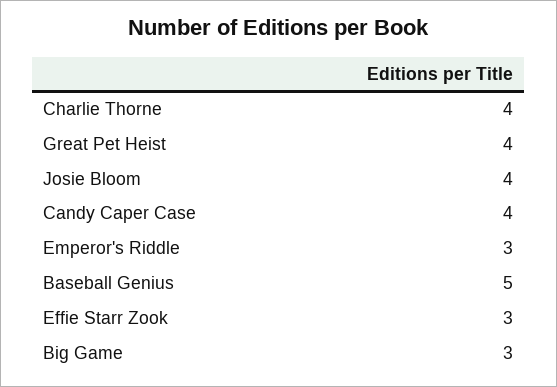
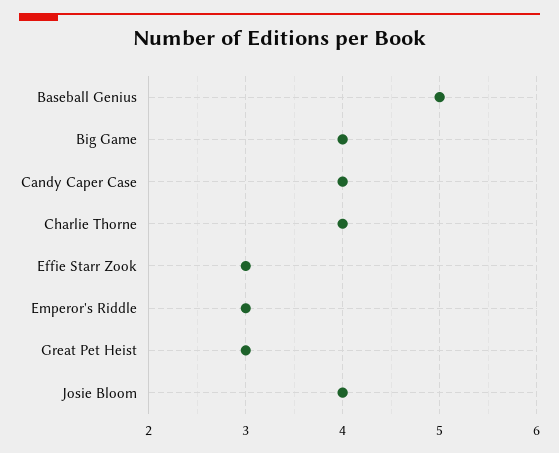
Great Pet Heist: 4 -> 3
Big Game: 3 -> 4

